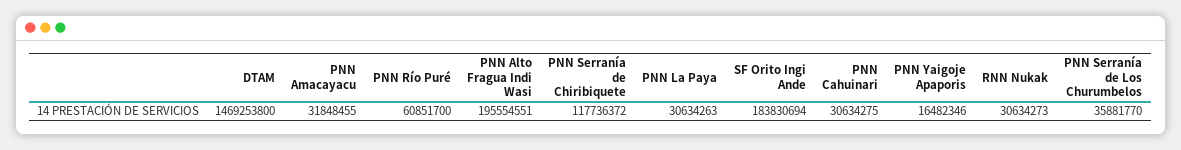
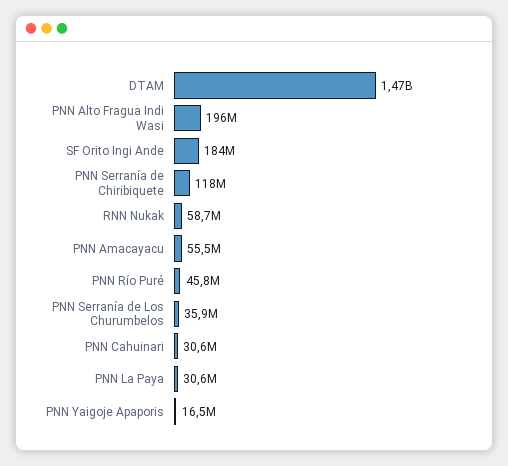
PNN Amacayacu: 31848455 -> 55500000
PNN Río Puré: 60851700 -> 45800000
RNN Nukak: 30634273 -> 58700000

